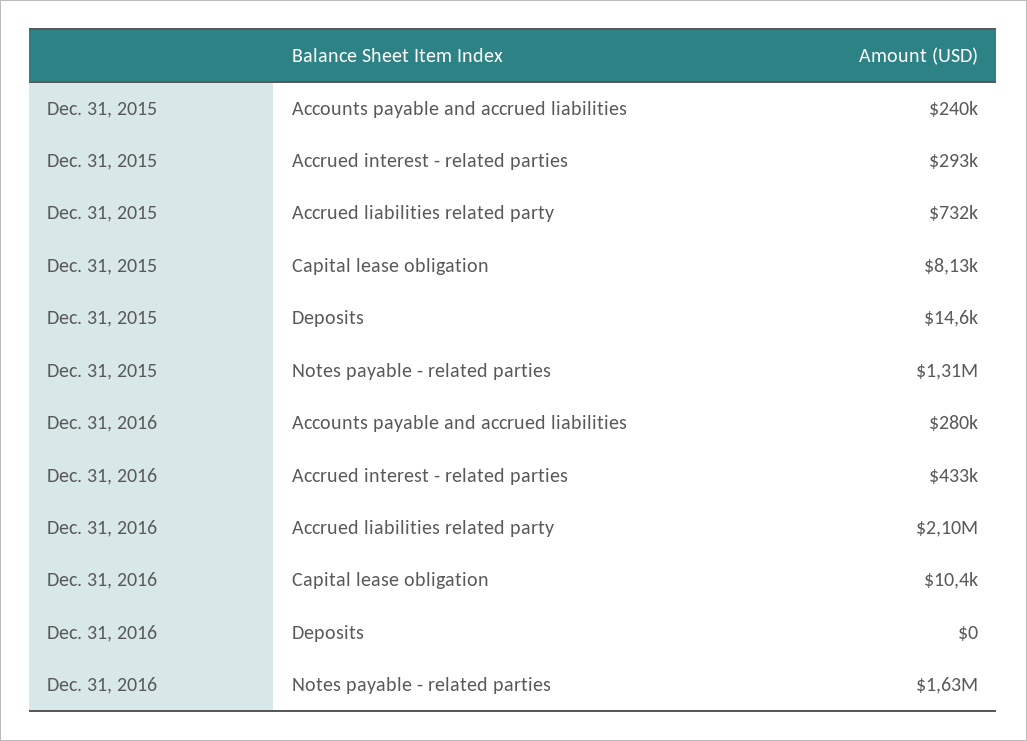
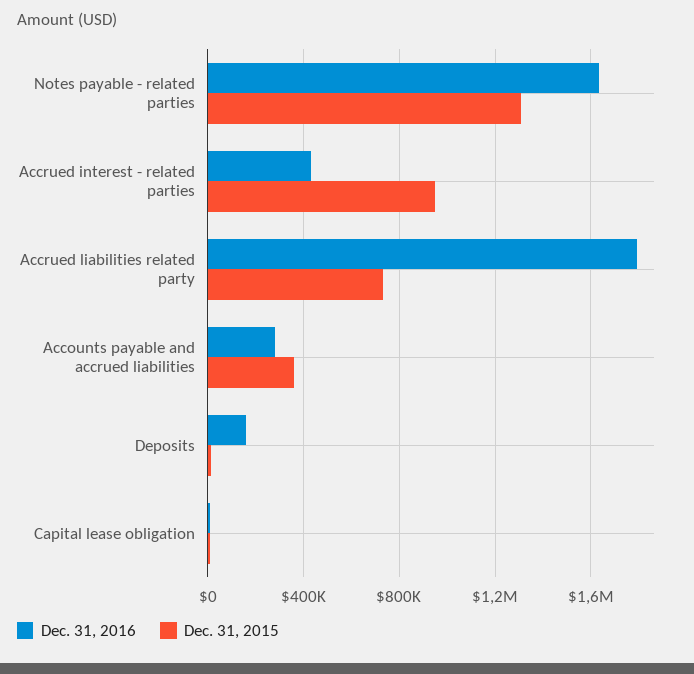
Dec. 31, 2015, Accounts payable and accrued liabilities: 240000 -> 350000
Dec. 31, 2015, Accrued interest - related parties: 293000 -> 950000
Dec. 31, 2016, Accrued liabilities related party: 2100000 -> 1800000
Dec. 31, 2016, Deposits: 0 -> 150000

